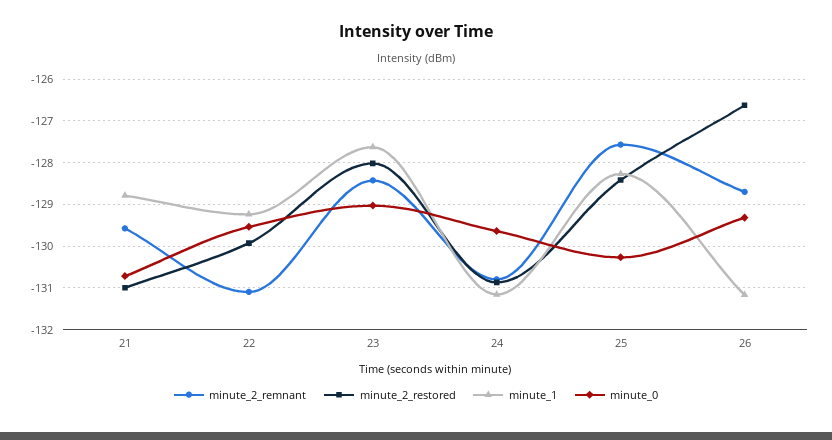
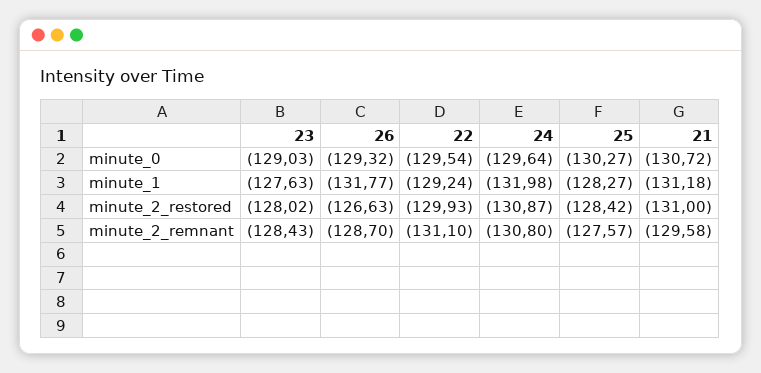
minute_1, 21: -128.8 -> -131.18
minute_1, 24: -131.2 -> -131.98
minute_1, 26: -131.2 -> -131.77

